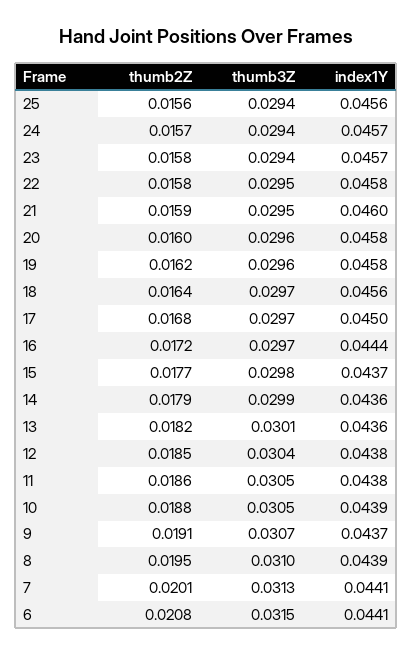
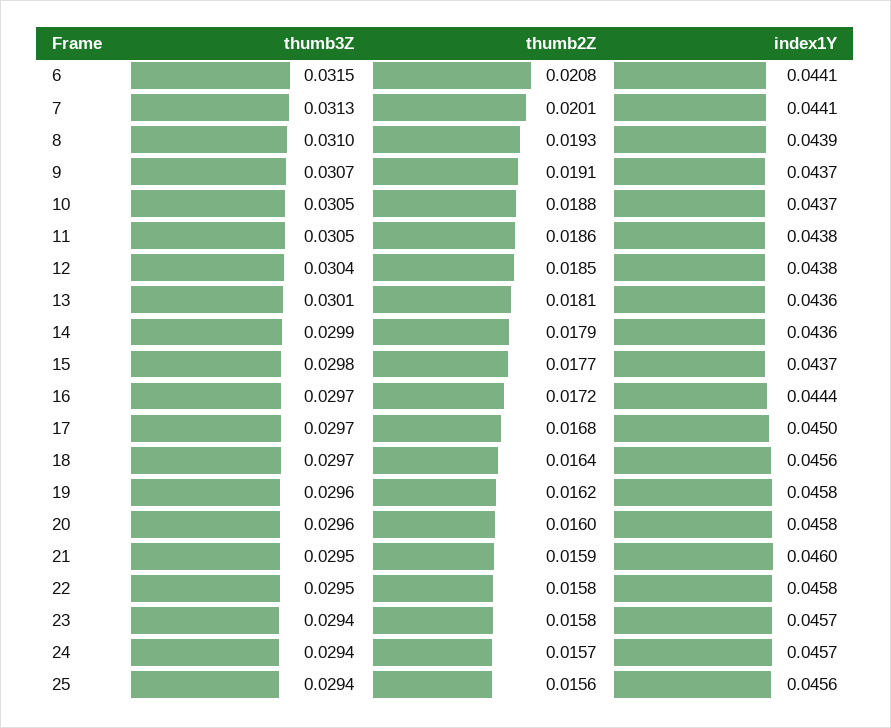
thumb2Z, 13: 0.0182 -> 0.0181
index1Y, 10: 0.0439 -> 0.0437
thumb2Z, 8: 0.0195 -> 0.0193

